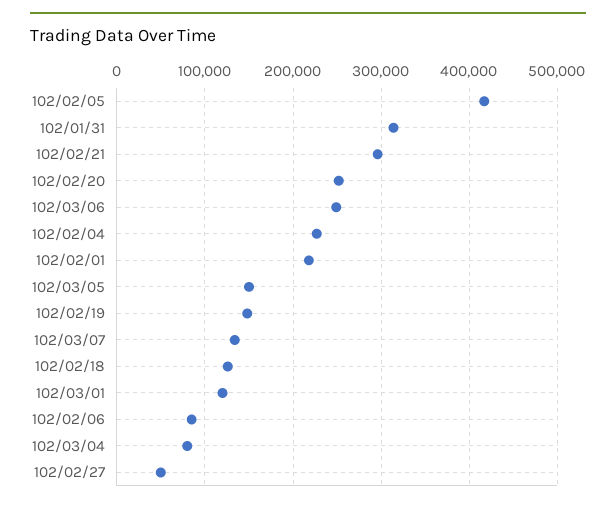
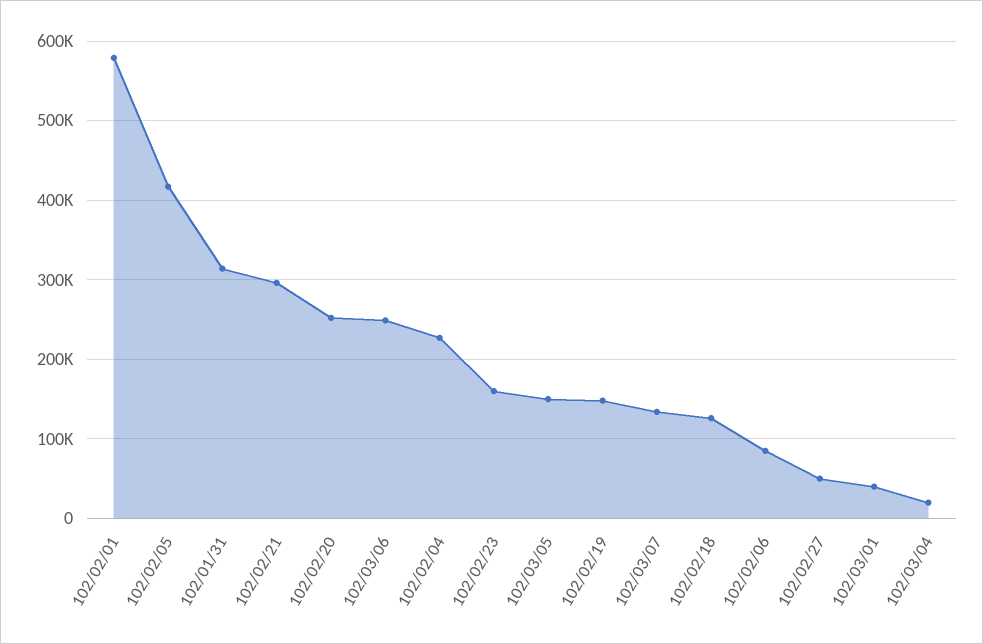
102/02/01: 220000 -> 580000
102/03/01: 120000 -> 40000
102/03/04: 80000 -> 20000
102/02/23: none -> 160000

